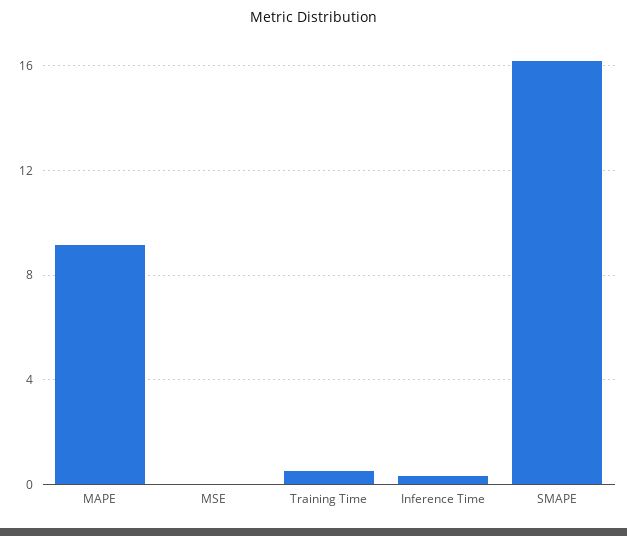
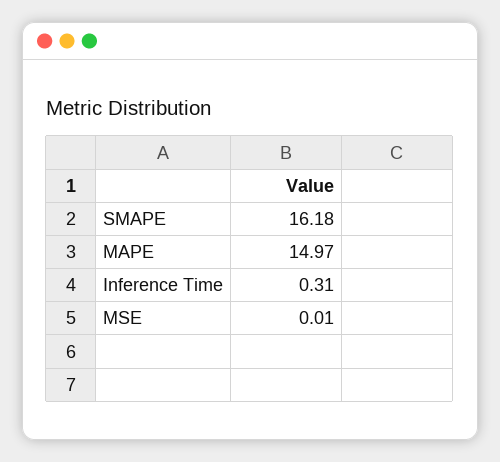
MAPE: 9 -> 14.97
Training Time: 0.5 -> none

